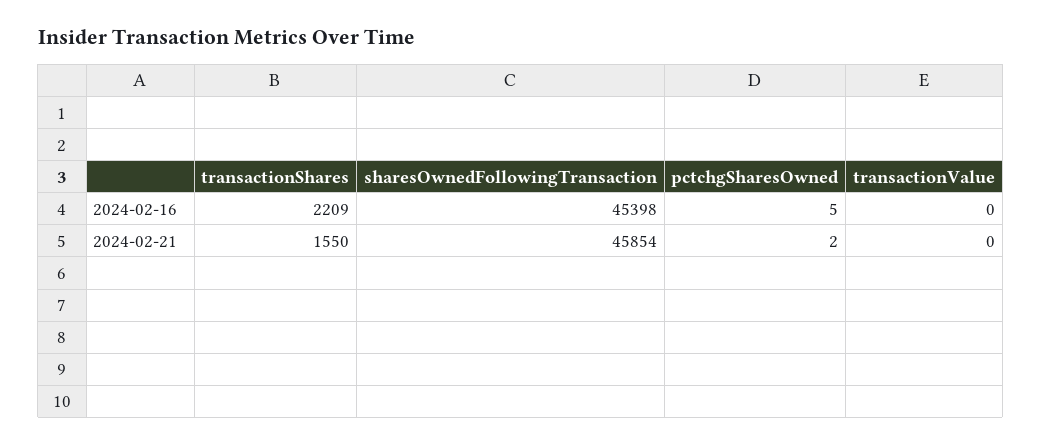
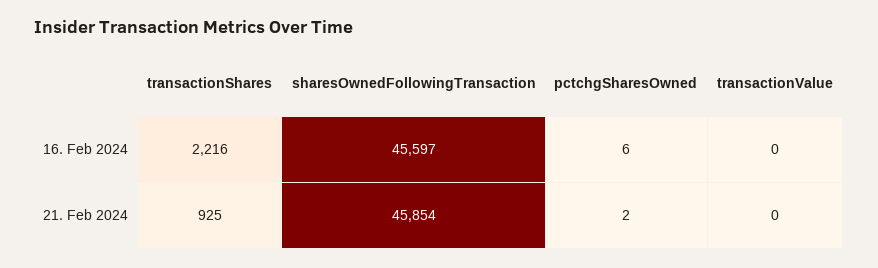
transactionShares, 2024-02-16: 2209 -> 2216
sharesOwnedFollowingTransaction, 2024-02-16: 45398 -> 45597
pctchgSharesOwned, 2024-02-16: 5 -> 6
transactionShares, 2024-02-21: 1550 -> 925

